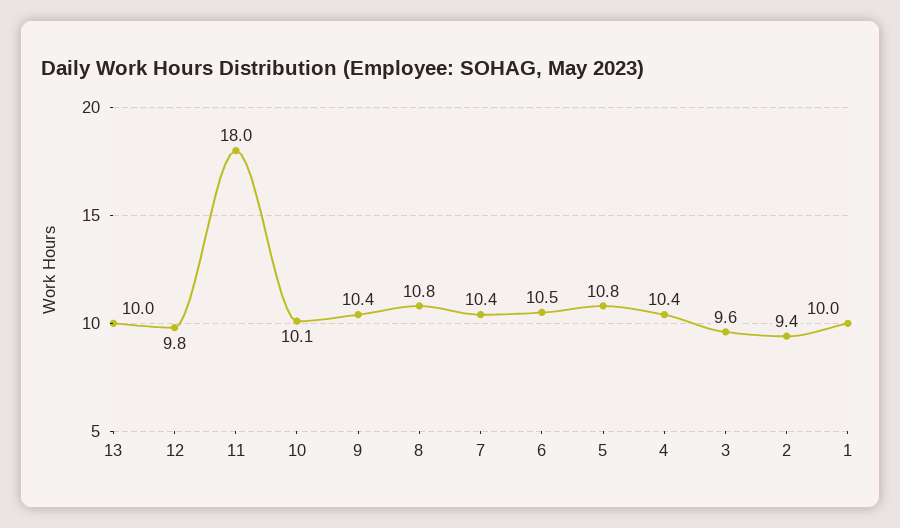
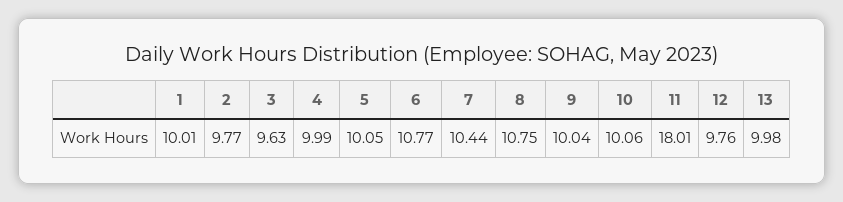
9: 10.4 -> 10.04
6: 10.5 -> 10.77
5: 10.8 -> 10.05
4: 10.4 -> 9.99
2: 9.4 -> 9.77

